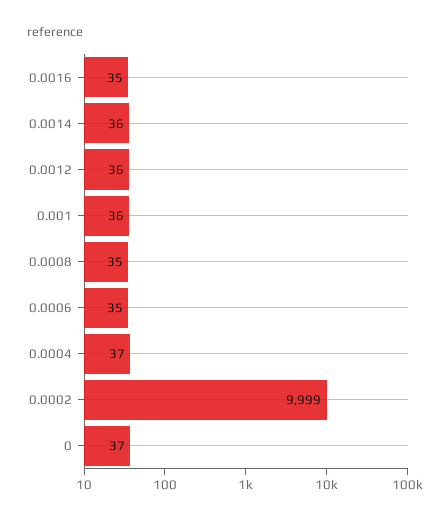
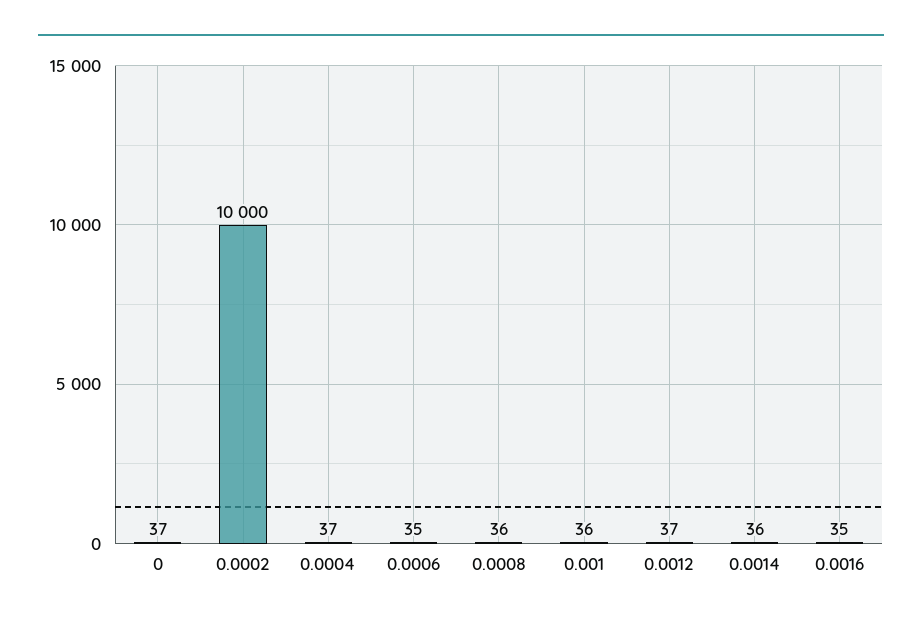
0.0012: 36 -> 37
0.0008: 35 -> 36
0.0002: 9999 -> 10000

